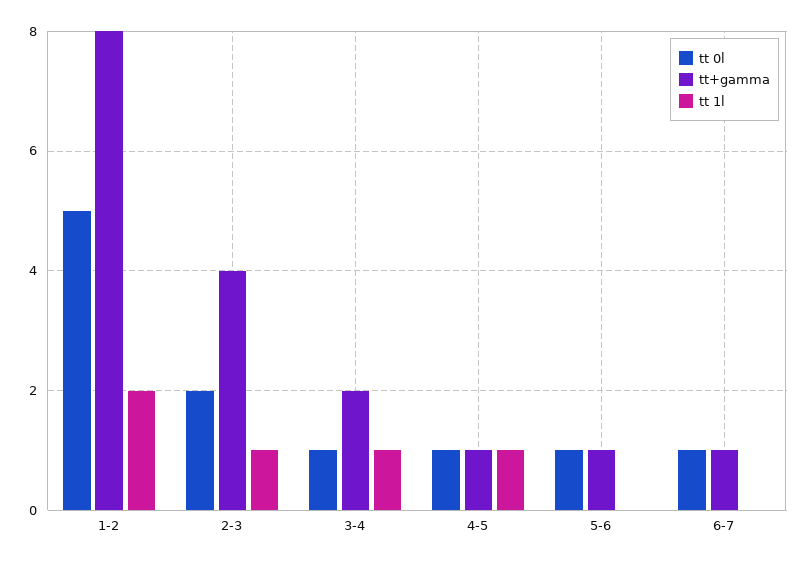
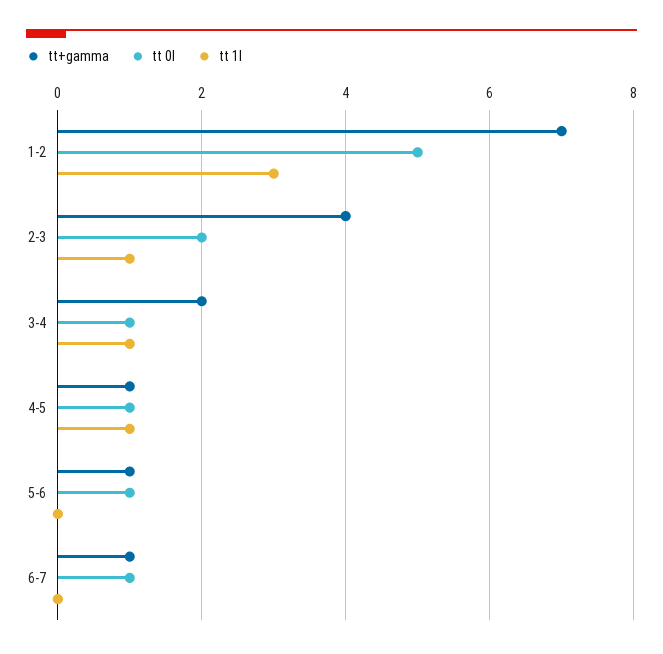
tt+gamma, 1-2: 8 -> 7
tt 1l, 1-2: 2 -> 3

